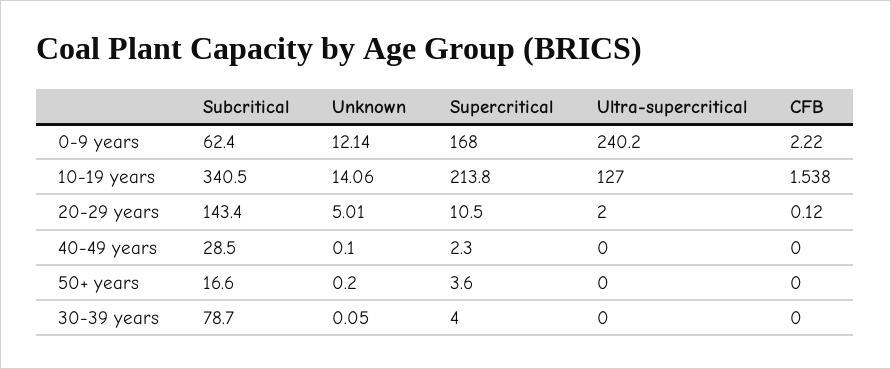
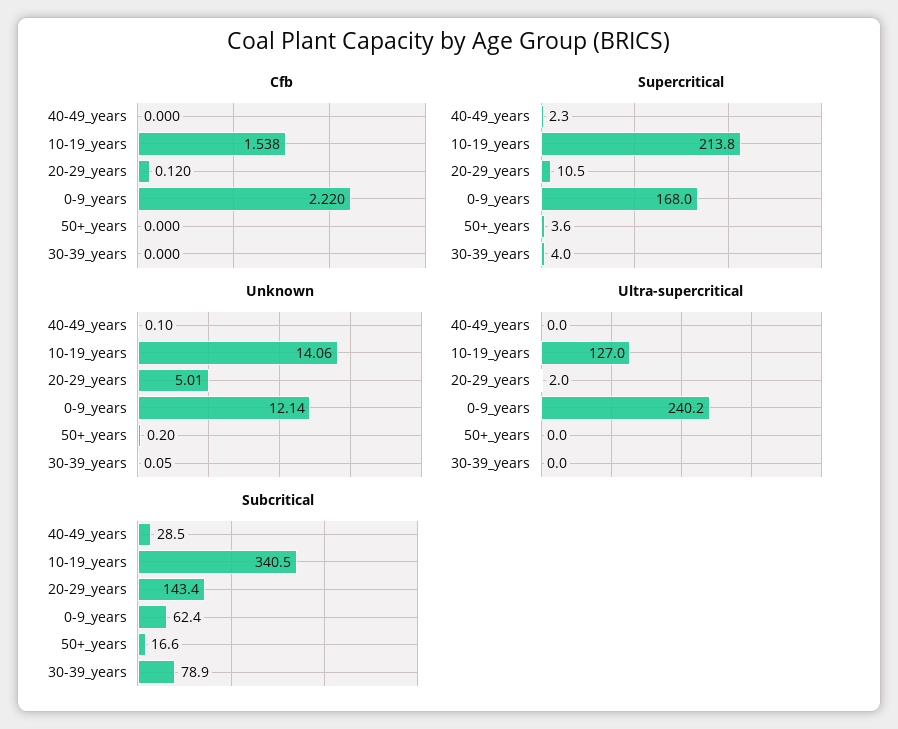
Subcritical, 30-39 years: 78.7 -> 78.9

